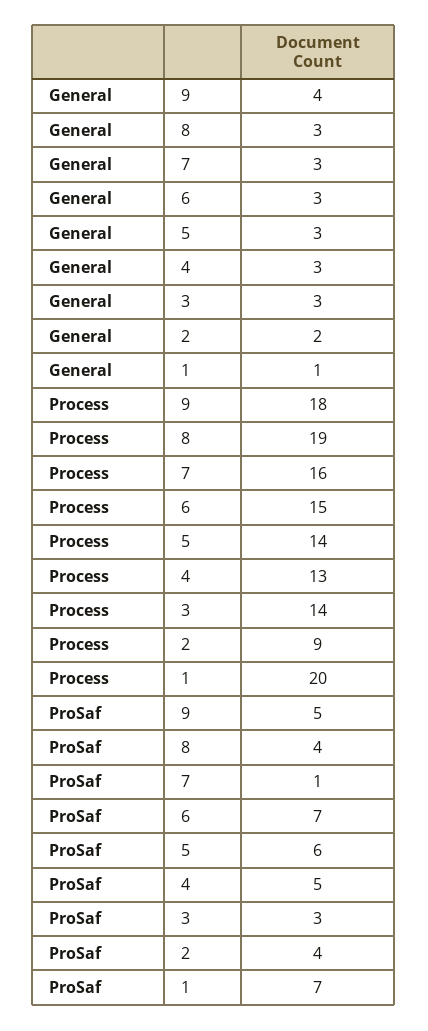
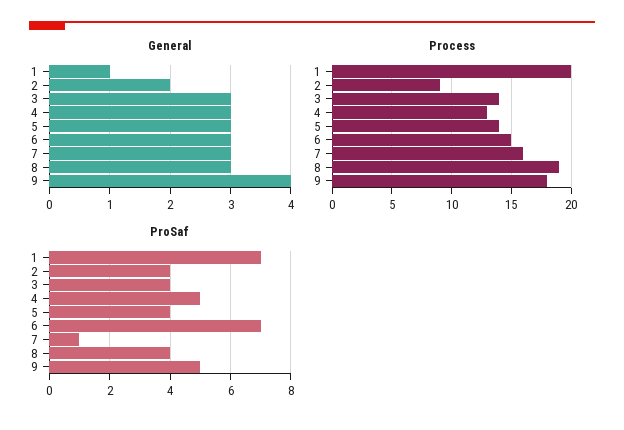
ProSaf, 5: 6 -> 4
ProSaf, 3: 3 -> 4

